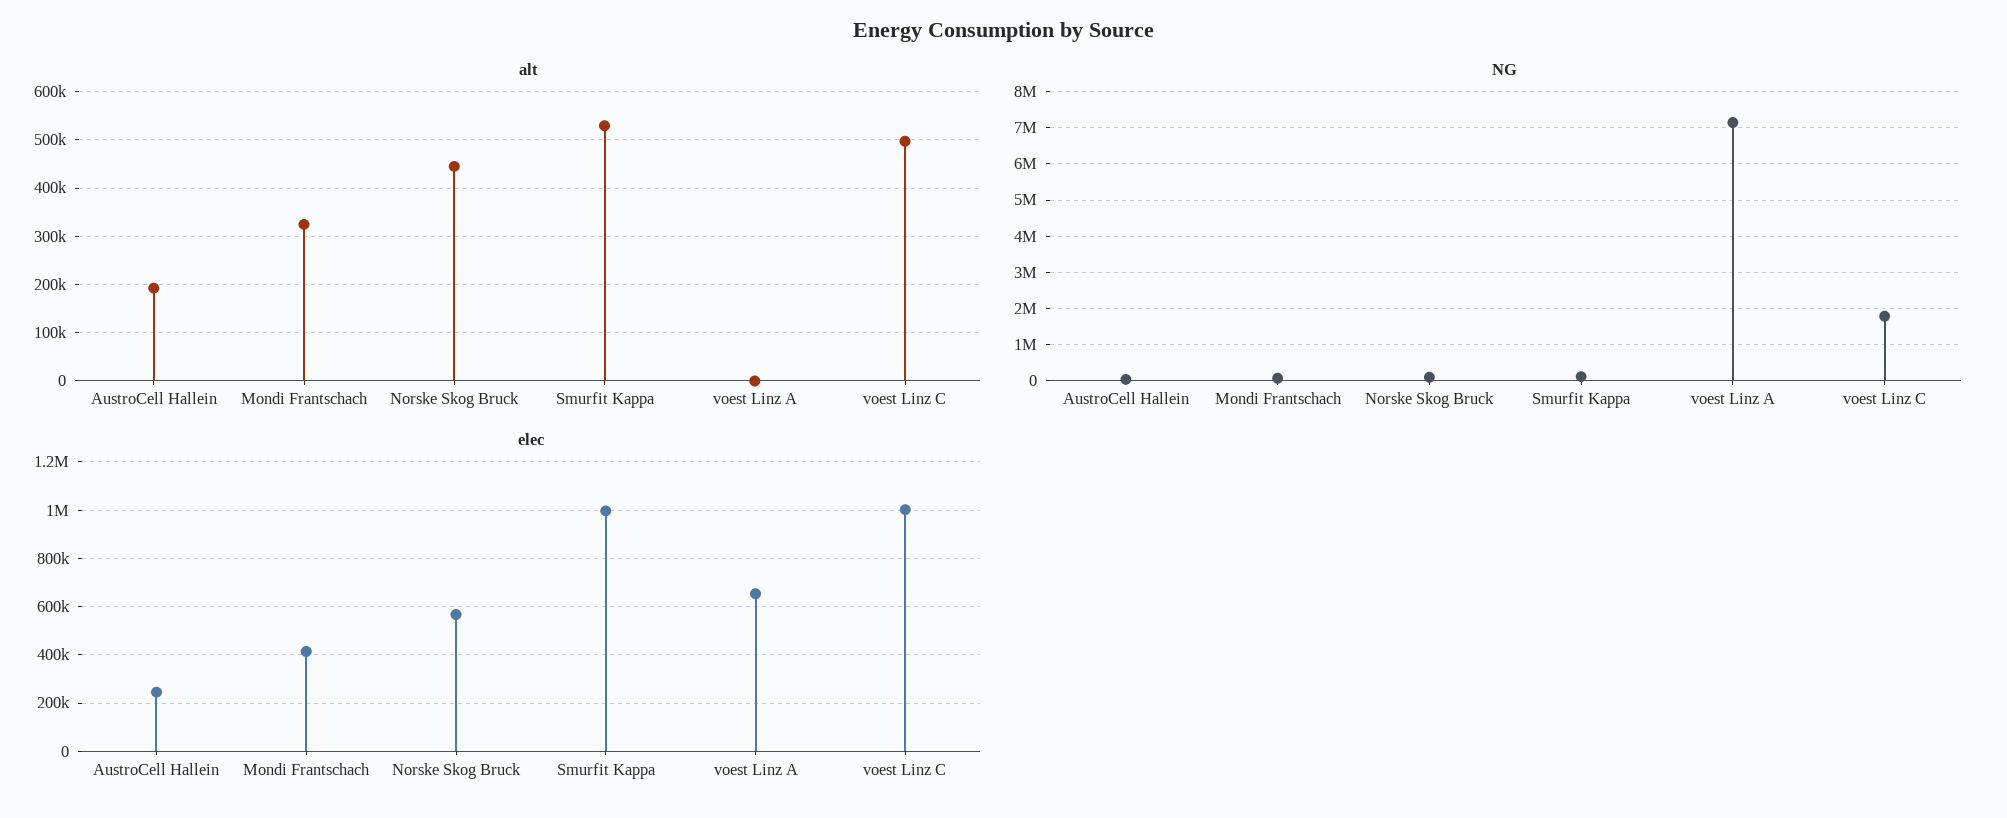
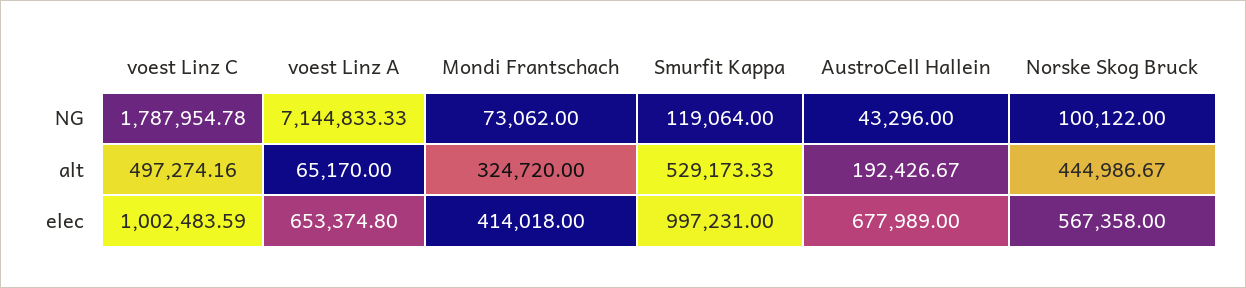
alt, voest Linz A: 0 -> 65170
elec, AustroCell Hallein: 250000 -> 677989

